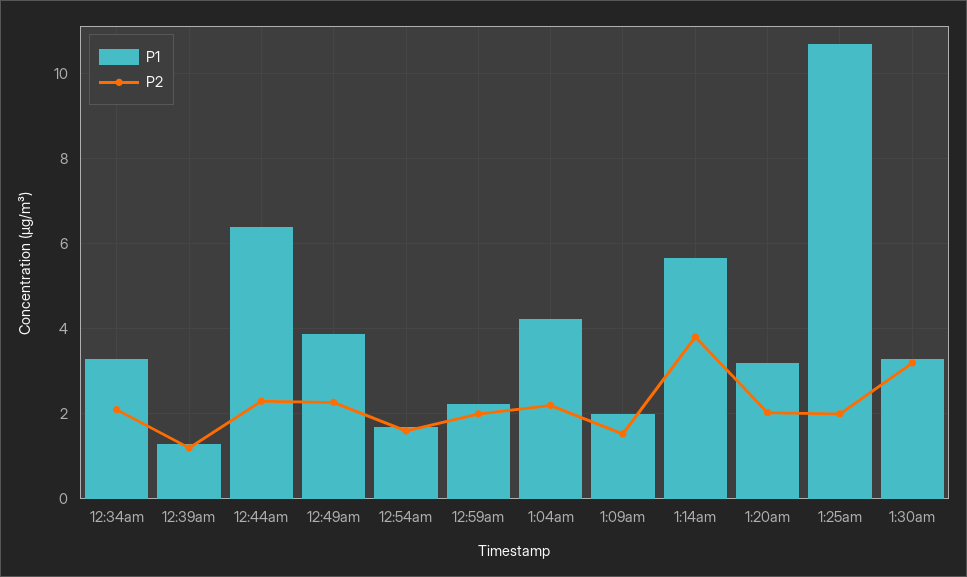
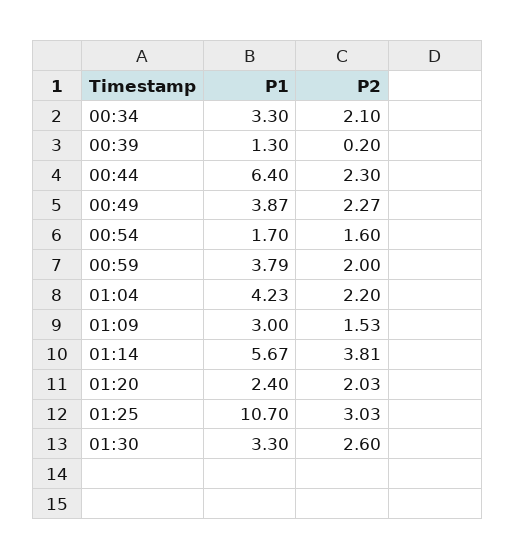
P2, 12:39am: 1.2 -> 0.2
P1, 12:59am: 2.2 -> 3.79
P1, 1:09am: 2 -> 3
P1, 1:20am: 3.2 -> 2.4
P2, 1:25am: 2 -> 3.03
P2, 1:30am: 3.2 -> 2.6

